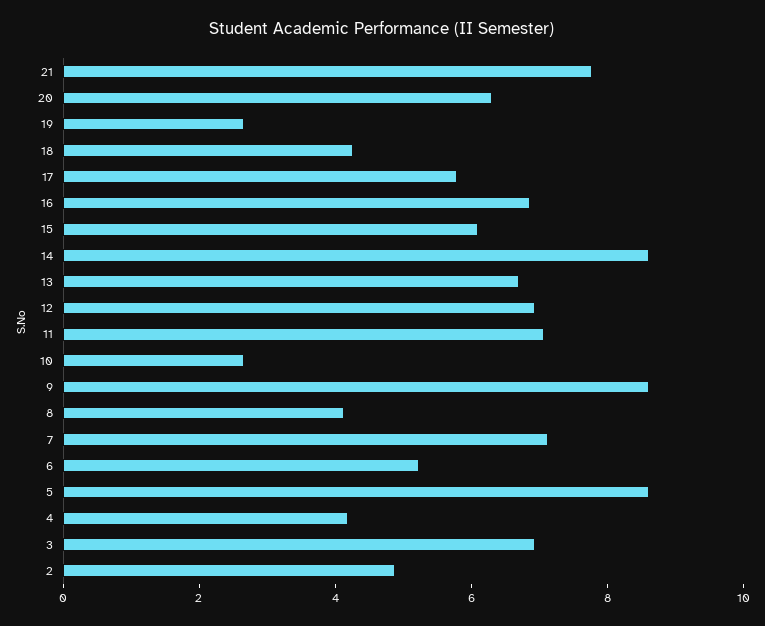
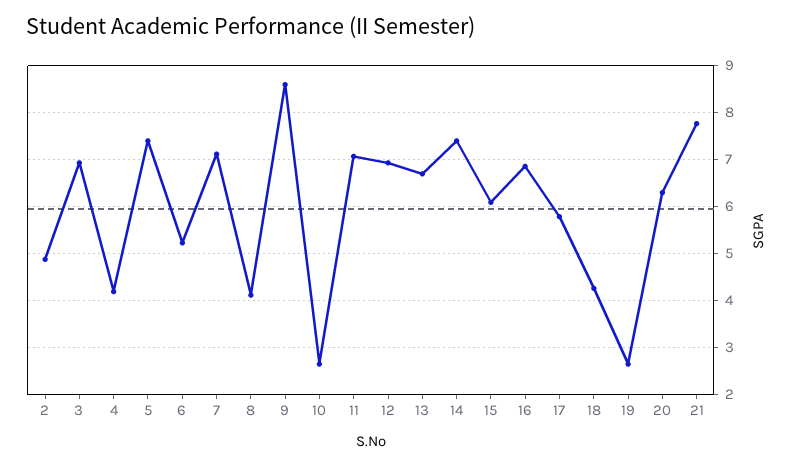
14: 8.5 -> 7.4
5: 8.5 -> 7.4

